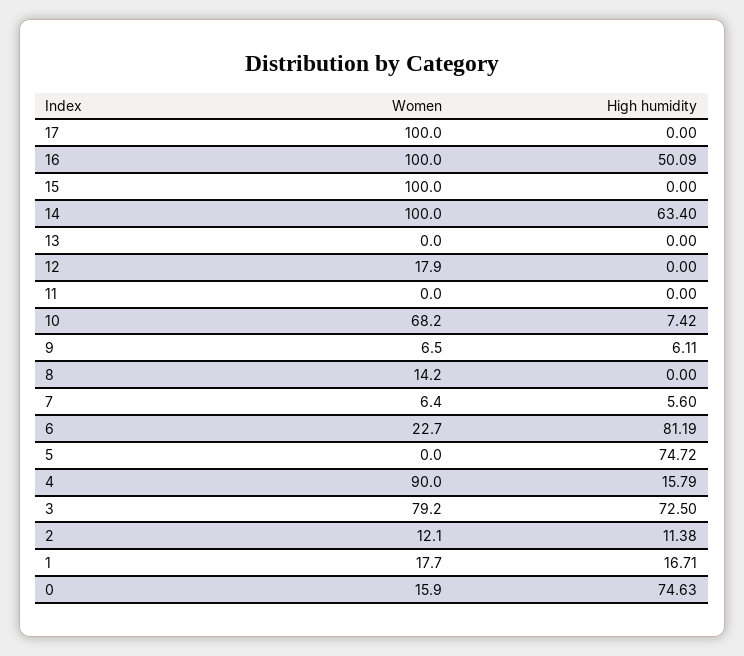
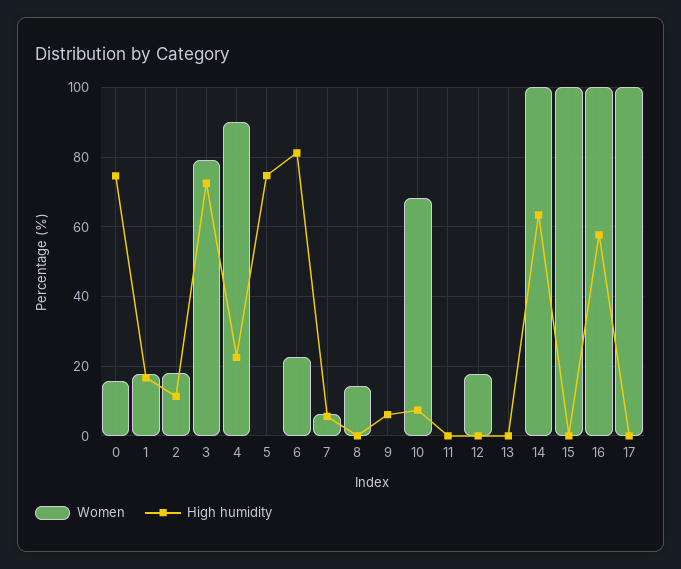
High humidity, 16: 50.09 -> 58
Women, 9: 6.5 -> 0
High humidity, 4: 15.79 -> 22
Women, 2: 12.1 -> 18

